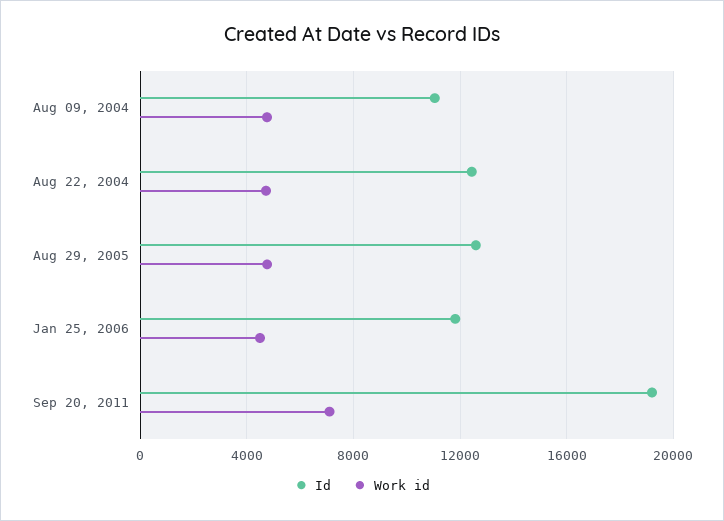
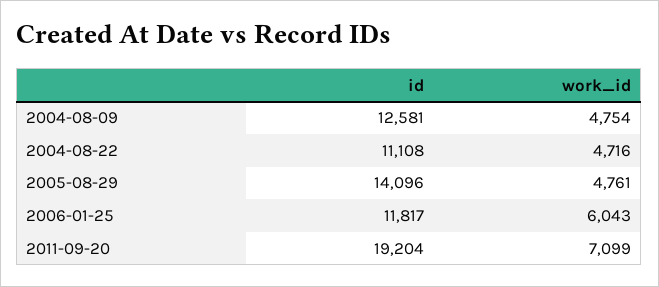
Id, Aug 09, 2004: 11000 -> 12581
Id, Aug 22, 2004: 12500 -> 11108
Id, Aug 29, 2005: 12500 -> 14096
Work id, Jan 25, 2006: 4500 -> 6043

